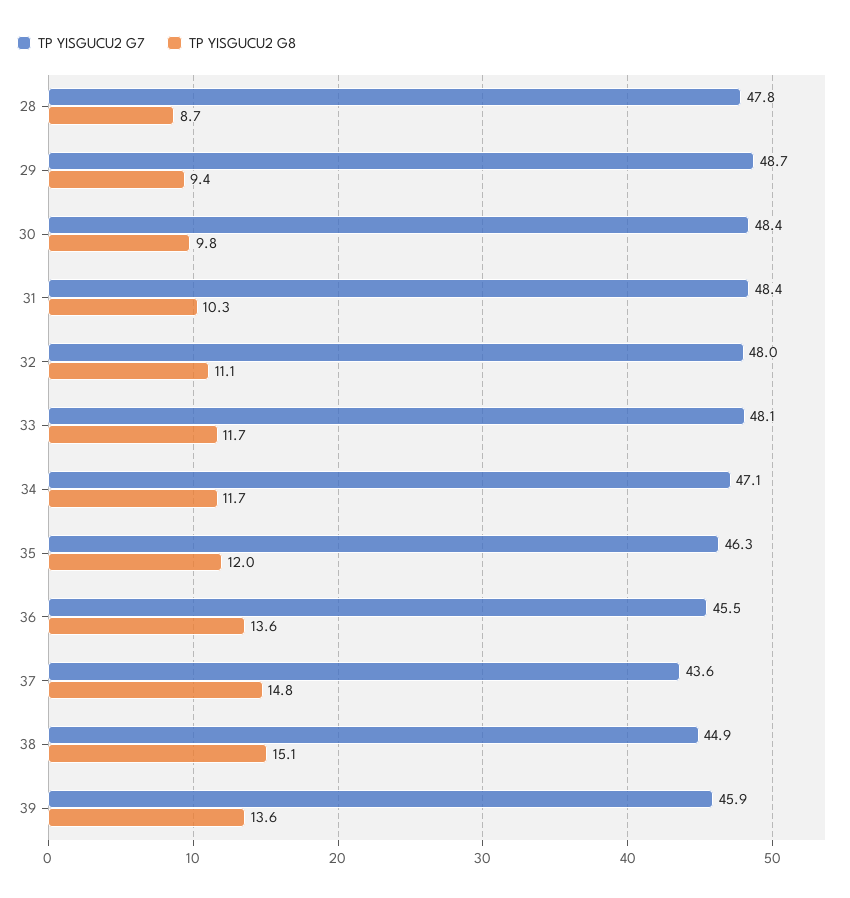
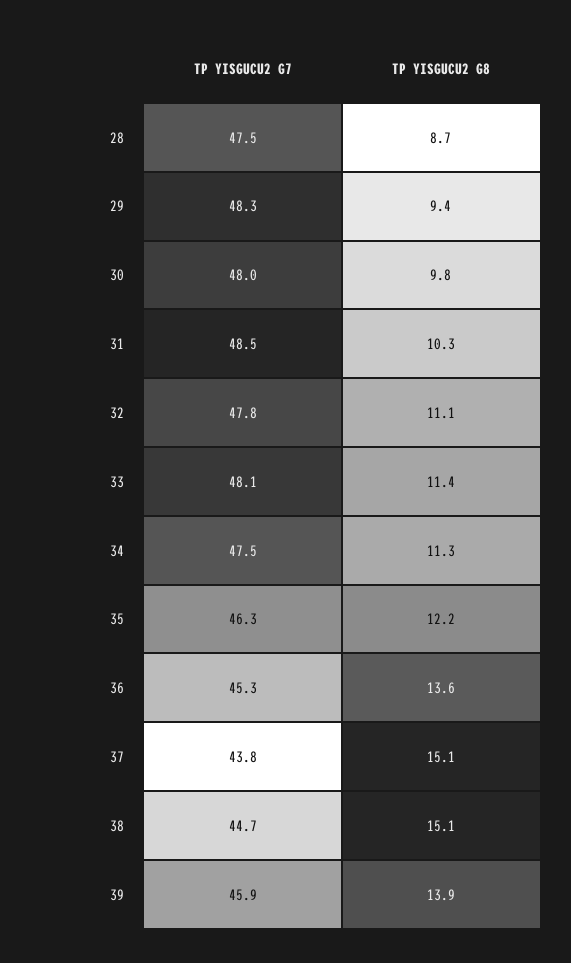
TP YISGUCU2 G7, 28: 47.8 -> 47.5
TP YISGUCU2 G7, 29: 48.7 -> 48.3
TP YISGUCU2 G7, 30: 48.4 -> 48
TP YISGUCU2 G7, 31: 48.4 -> 48.5
TP YISGUCU2 G7, 32: 48 -> 47.8
TP YISGUCU2 G8, 33: 11.7 -> 11.4
TP YISGUCU2 G7, 34: 47.1 -> 47.5
TP YISGUCU2 G8, 34: 11.7 -> 11.3
TP YISGUCU2 G8, 35: 12 -> 12.2
TP YISGUCU2 G7, 36: 45.5 -> 45.3
TP YISGUCU2 G7, 37: 43.6 -> 43.8
TP YISGUCU2 G8, 37: 14.8 -> 15.1
TP YISGUCU2 G7, 38: 44.9 -> 44.7
TP YISGUCU2 G8, 39: 13.6 -> 13.9

